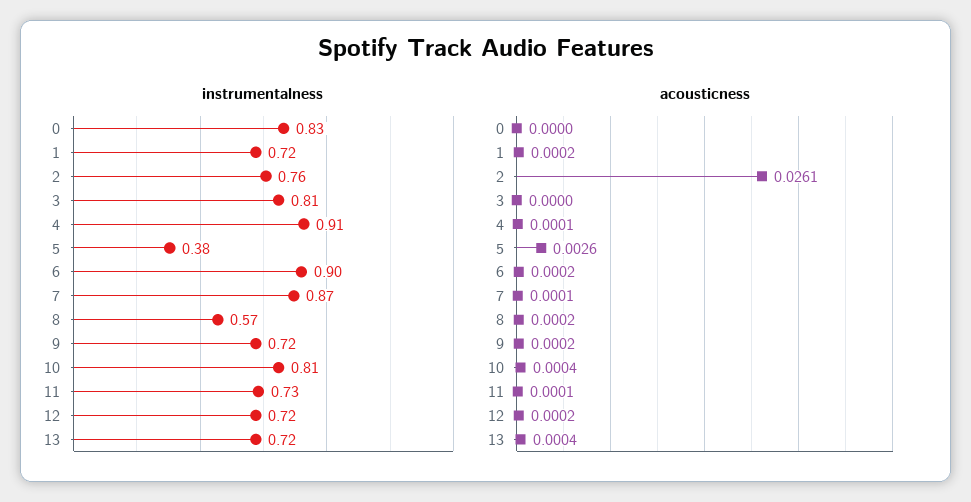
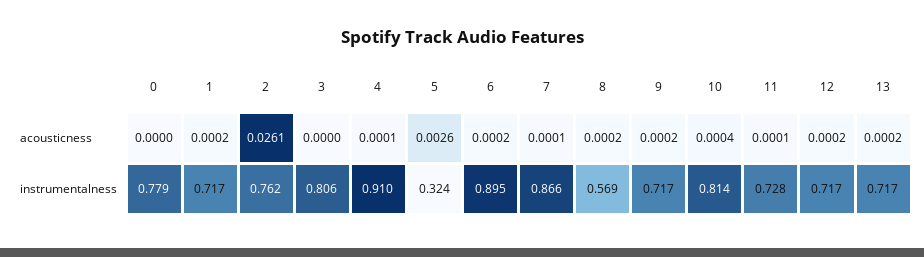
instrumentalness, 0: 0.83 -> 0.779
instrumentalness, 5: 0.38 -> 0.324
acousticness, 13: 0.0004 -> 0.0002

